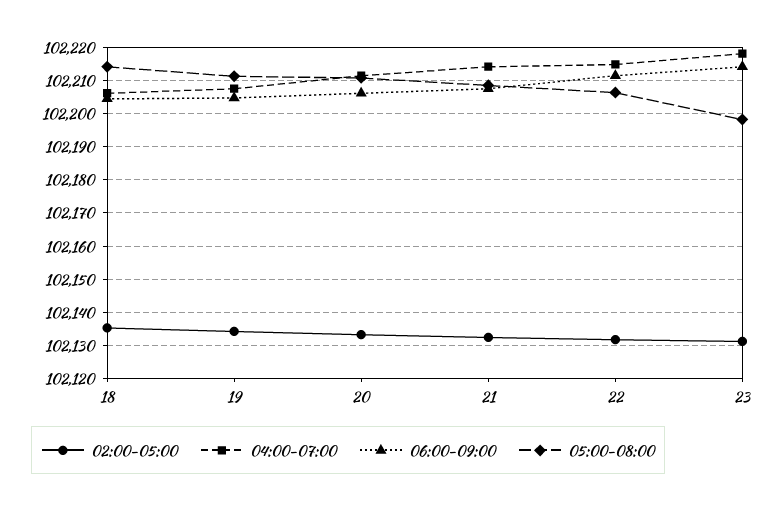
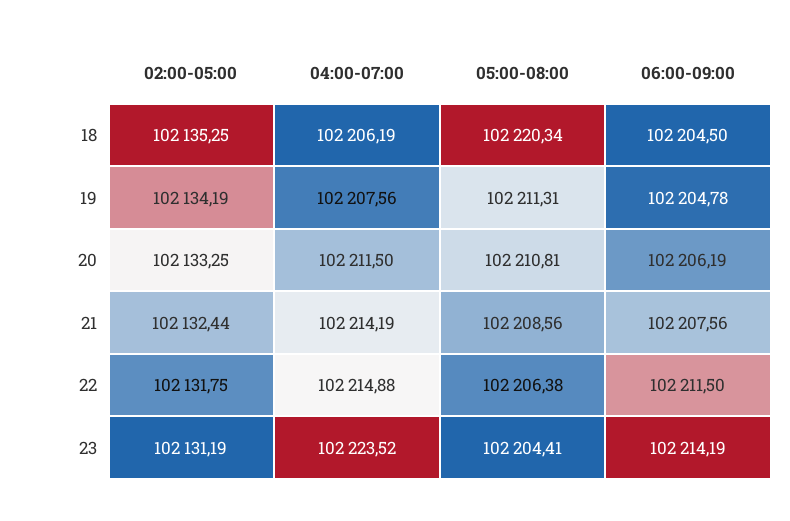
05:00-08:00, 18: 102214 -> 102220.34
04:00-07:00, 23: 102218 -> 102223.52
05:00-08:00, 23: 102198 -> 102204.41

